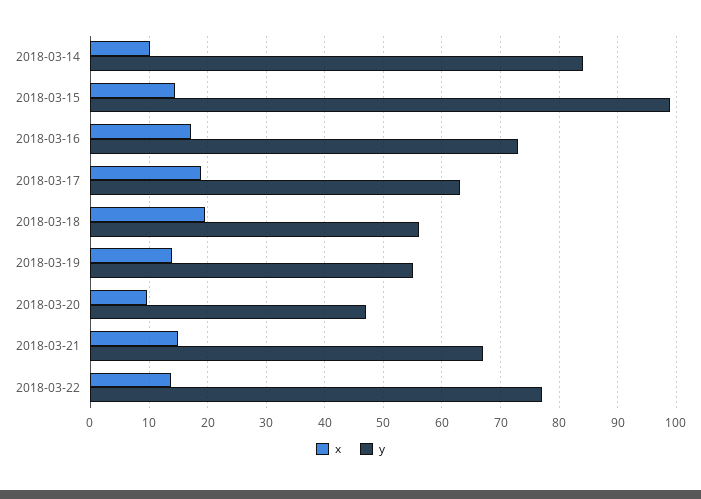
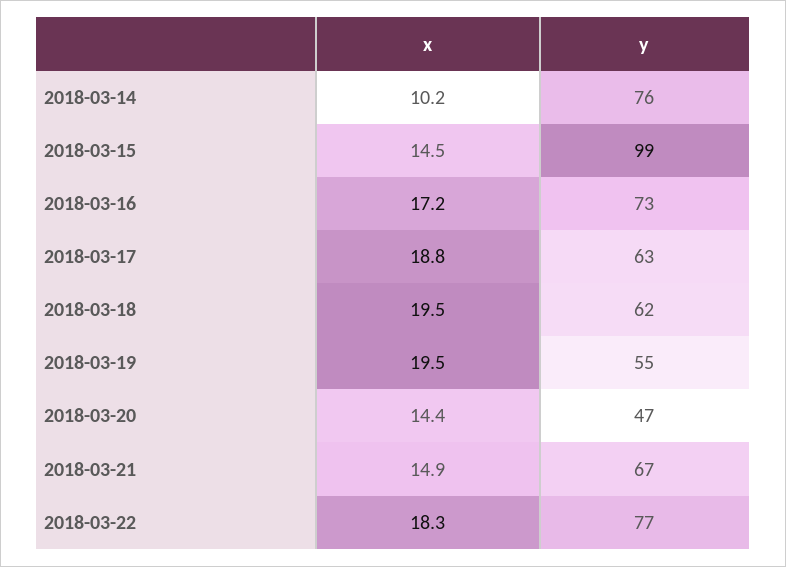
y, 2018-03-14: 84 -> 76
y, 2018-03-18: 56 -> 62
x, 2018-03-19: 14 -> 19.5
x, 2018-03-20: 10 -> 14.4
x, 2018-03-22: 14 -> 18.3

